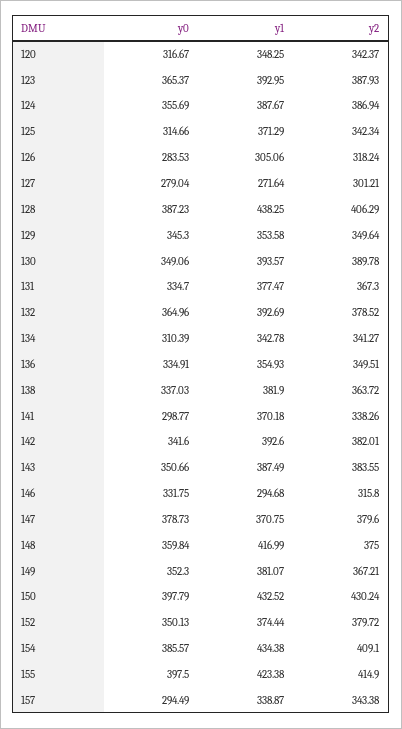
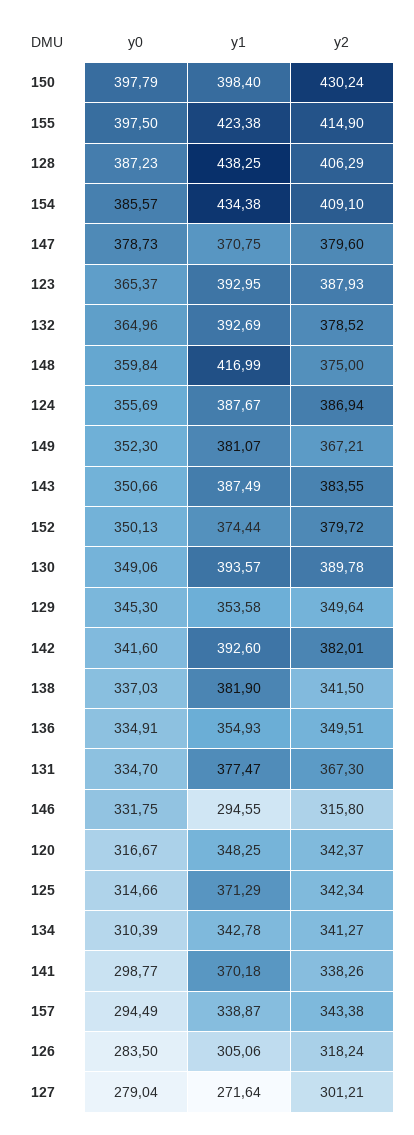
y0, 126: 283.53 -> 283.5
y2, 138: 363.72 -> 341.5
y1, 146: 294.68 -> 294.55
y1, 150: 432.52 -> 398.4

